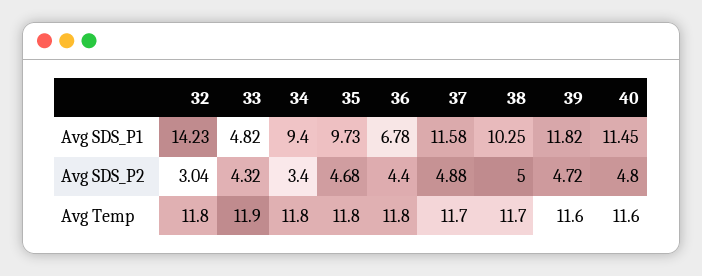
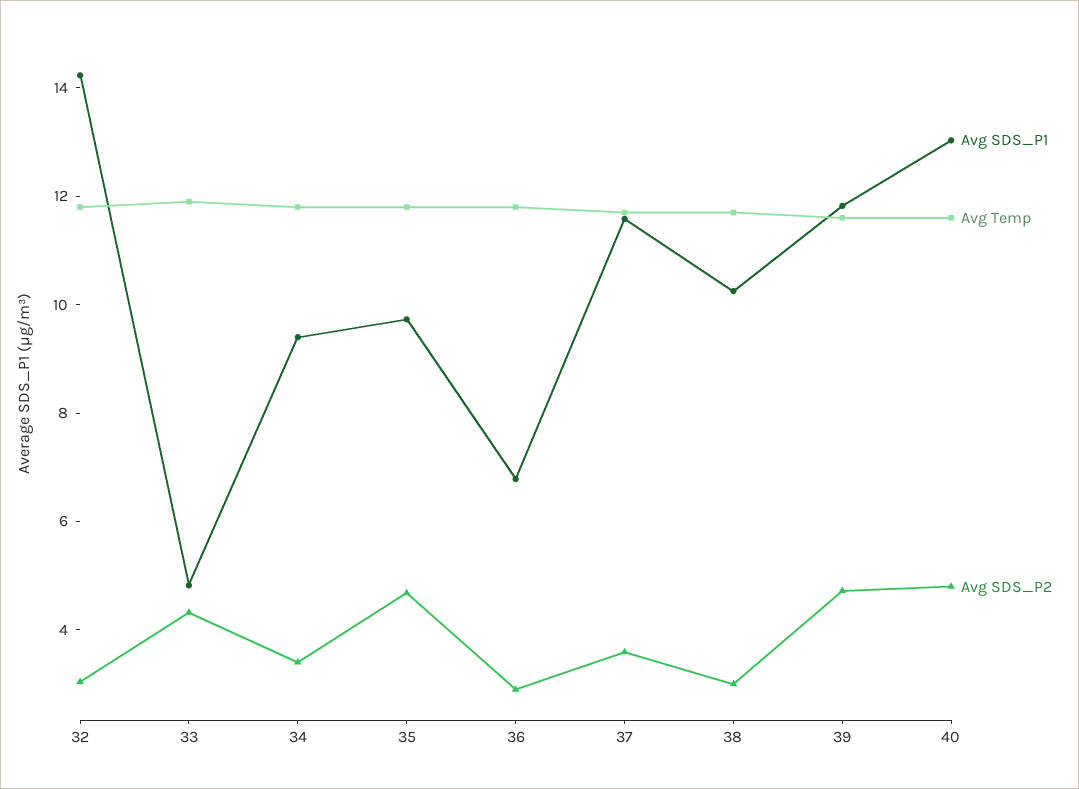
Avg SDS_P1, 40: 11.45 -> 13
Avg SDS_P2, 36: 4.4 -> 3
Avg SDS_P2, 37: 4.88 -> 3.5
Avg SDS_P2, 38: 5 -> 3

